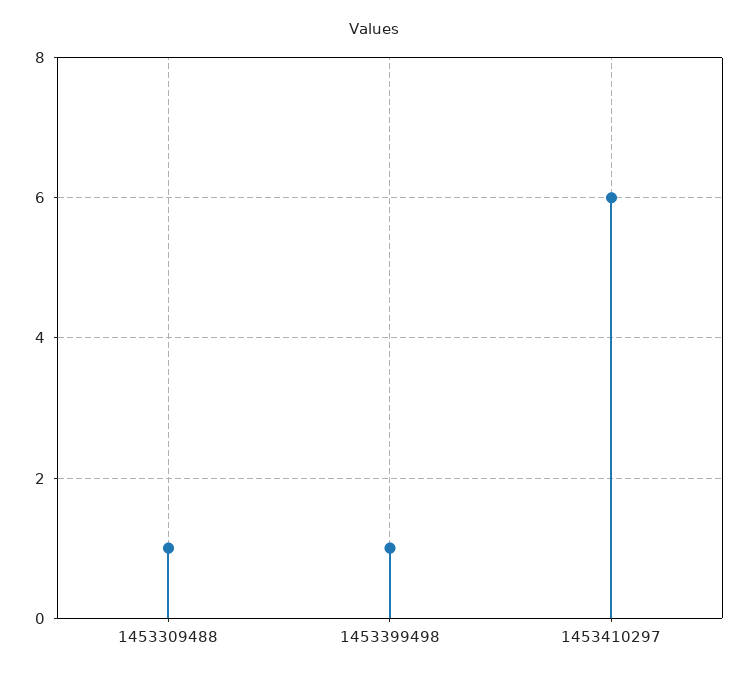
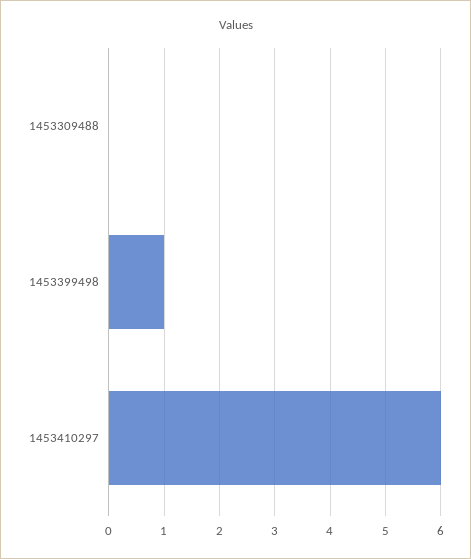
1453309488: 1 -> 0

